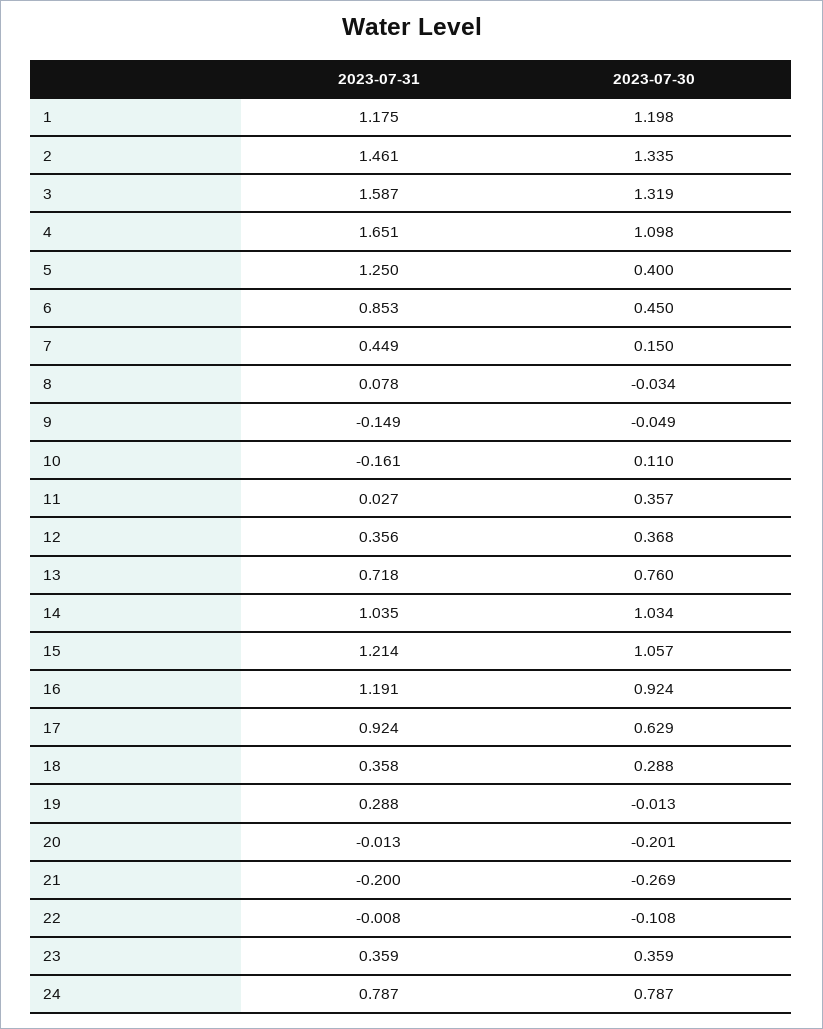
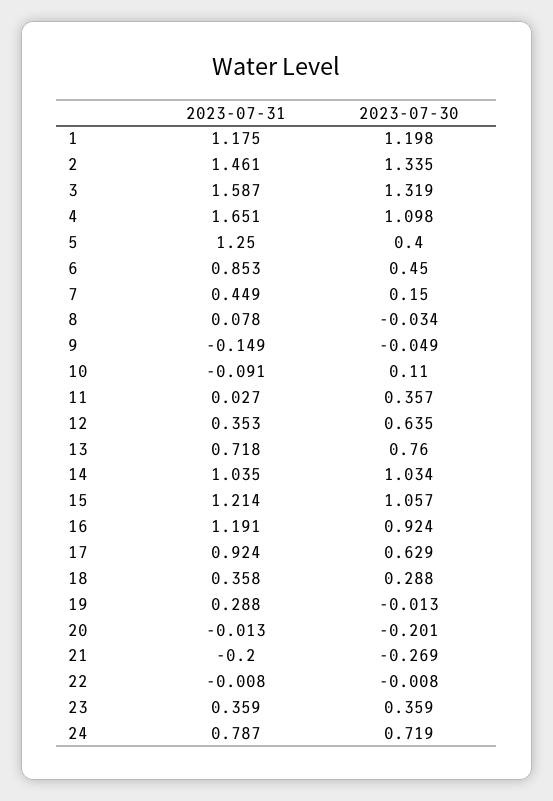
2023-07-31, 10: -0.161 -> -0.091
2023-07-31, 12: 0.356 -> 0.353
2023-07-30, 12: 0.368 -> 0.635
2023-07-30, 22: -0.108 -> -0.008
2023-07-30, 24: 0.787 -> 0.719

